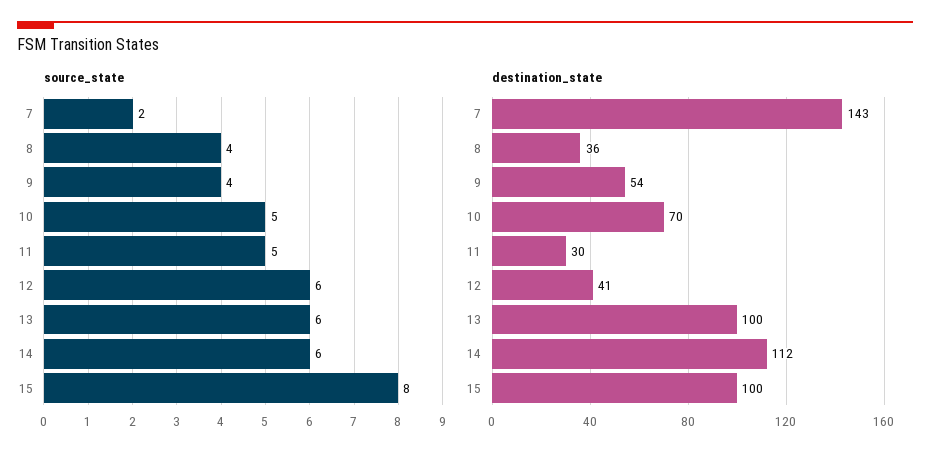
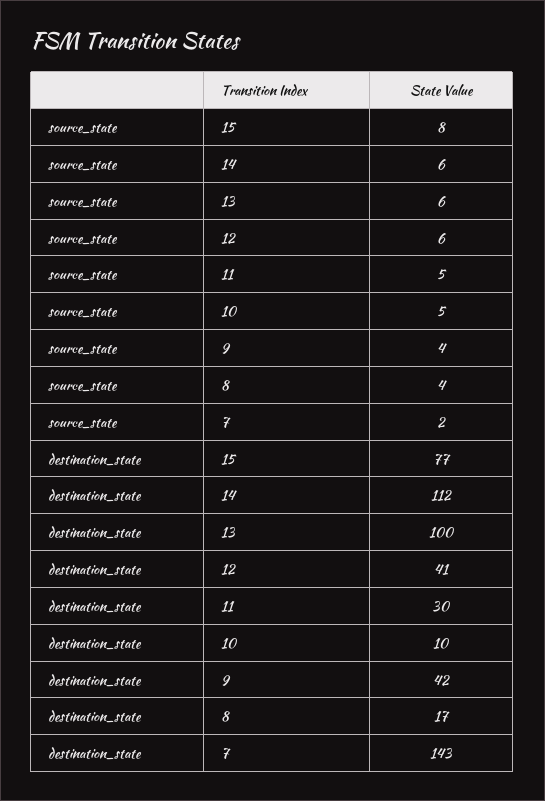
destination_state, 8: 36 -> 17
destination_state, 9: 54 -> 42
destination_state, 10: 70 -> 10
destination_state, 15: 100 -> 77

